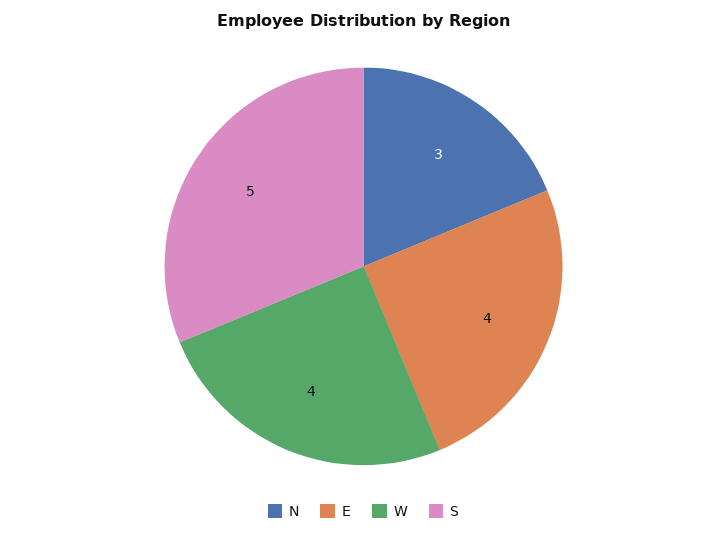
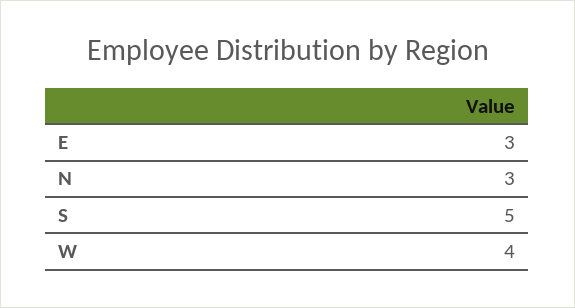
E: 4 -> 3

